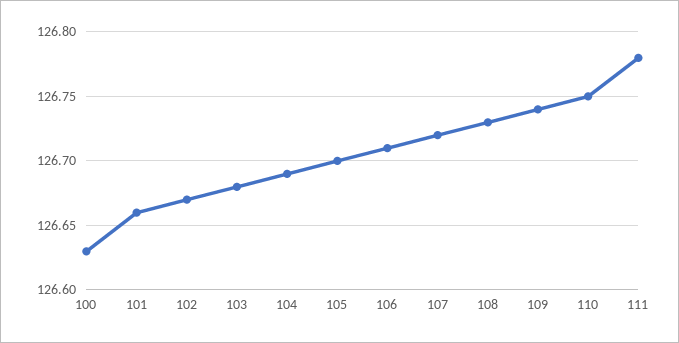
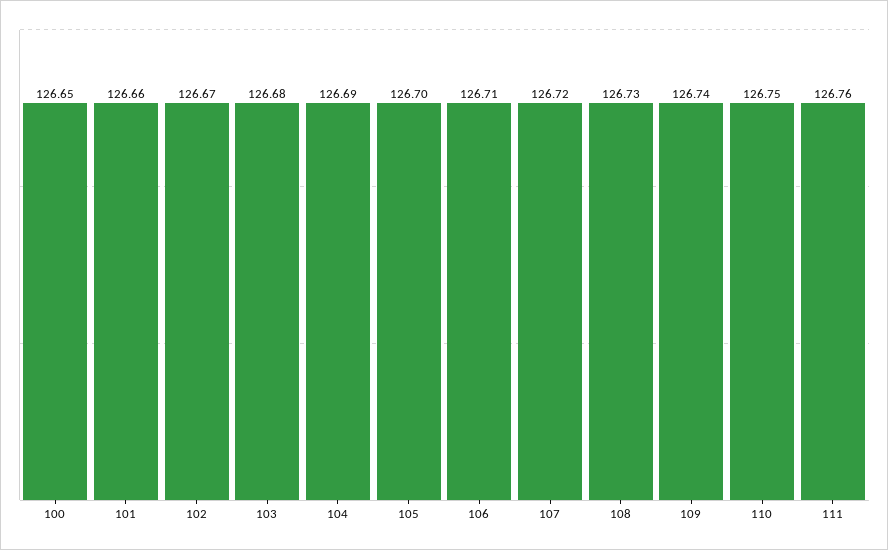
100: 126.63 -> 126.65
111: 126.78 -> 126.76

